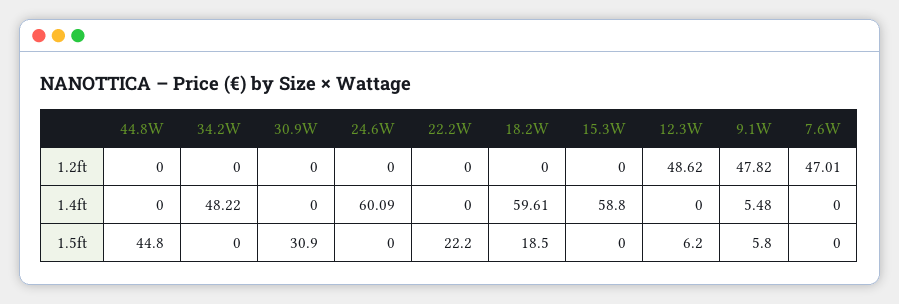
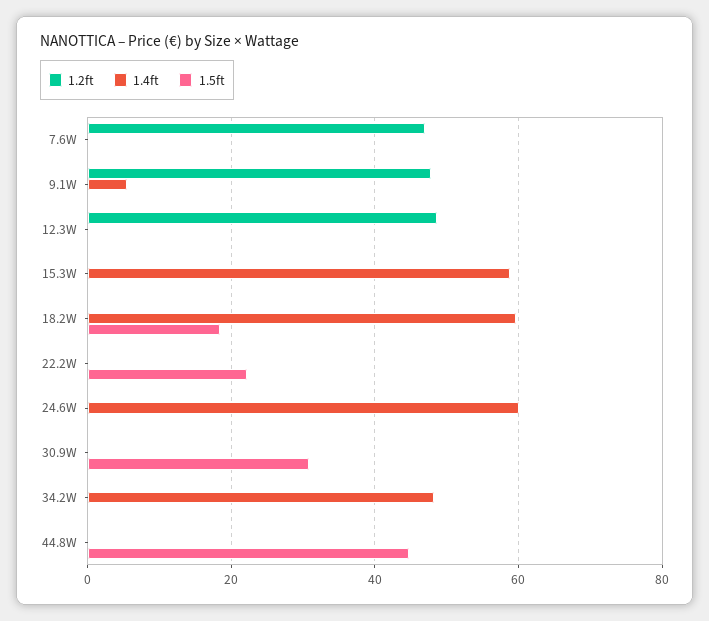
1.5ft, 12.3W: 6.2 -> 0
1.5ft, 9.1W: 5.8 -> 0

